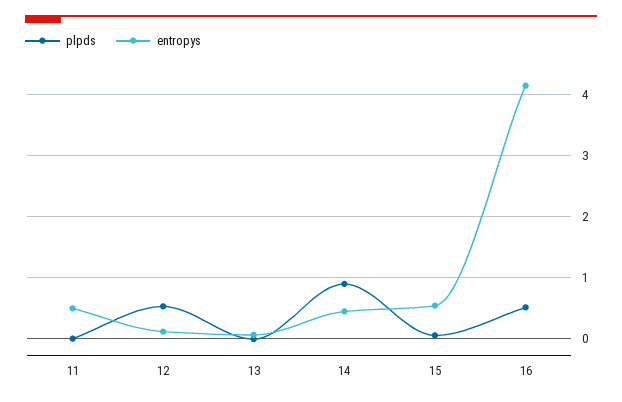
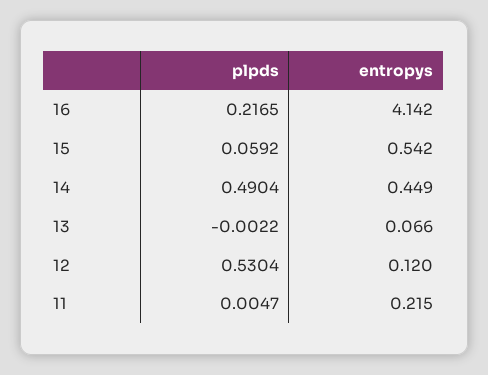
entropys, 11: 0.5 -> 0.215
plpds, 14: 0.9 -> 0.4904
plpds, 16: 0.5 -> 0.2165

